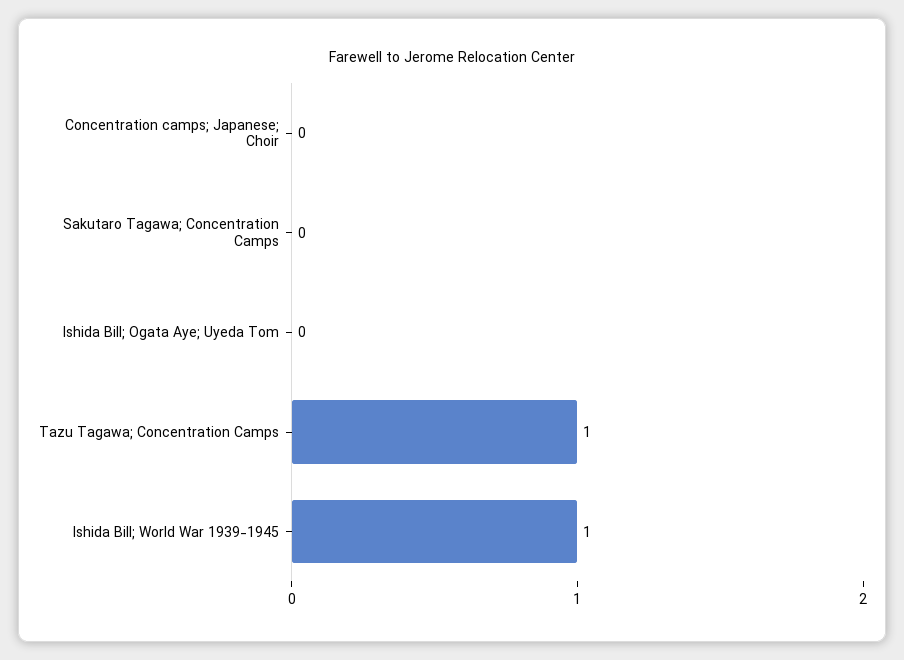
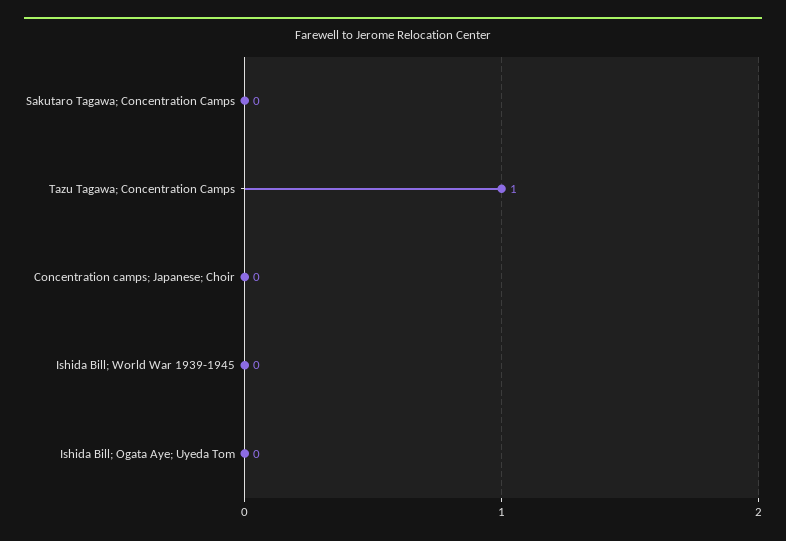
Ishida Bill; World War 1939-1945: 1 -> 0

